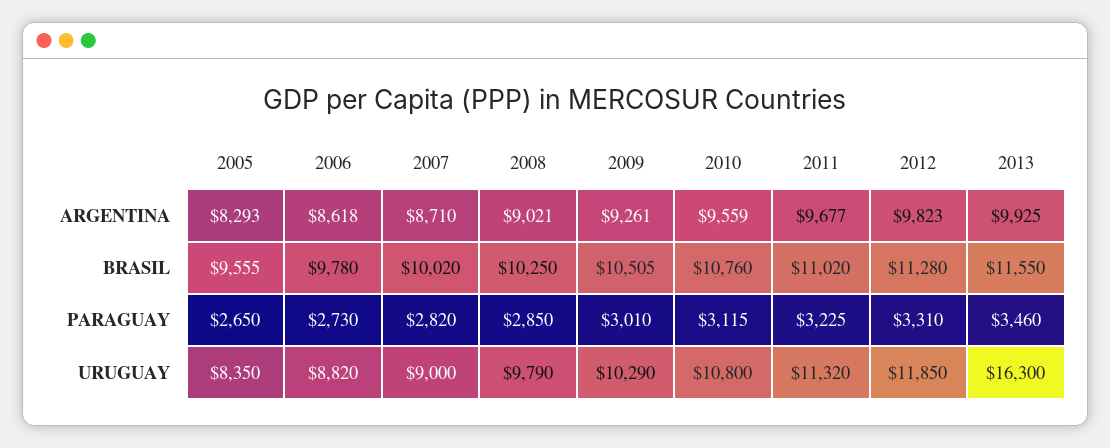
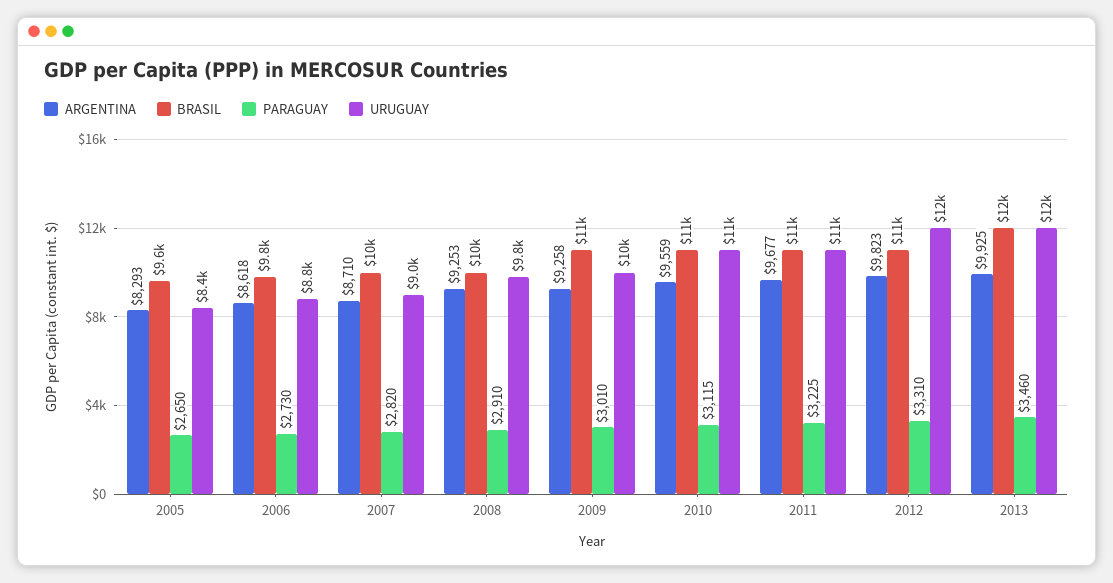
ARGENTINA, 2008: 9021 -> 9253
ARGENTINA, 2009: 9261 -> 9258
PARAGUAY, 2008: 2850 -> 2910
URUGUAY, 2013: 16300 -> 12000

